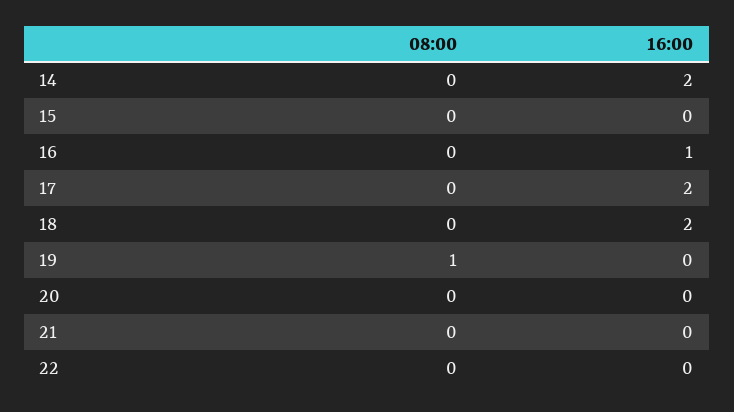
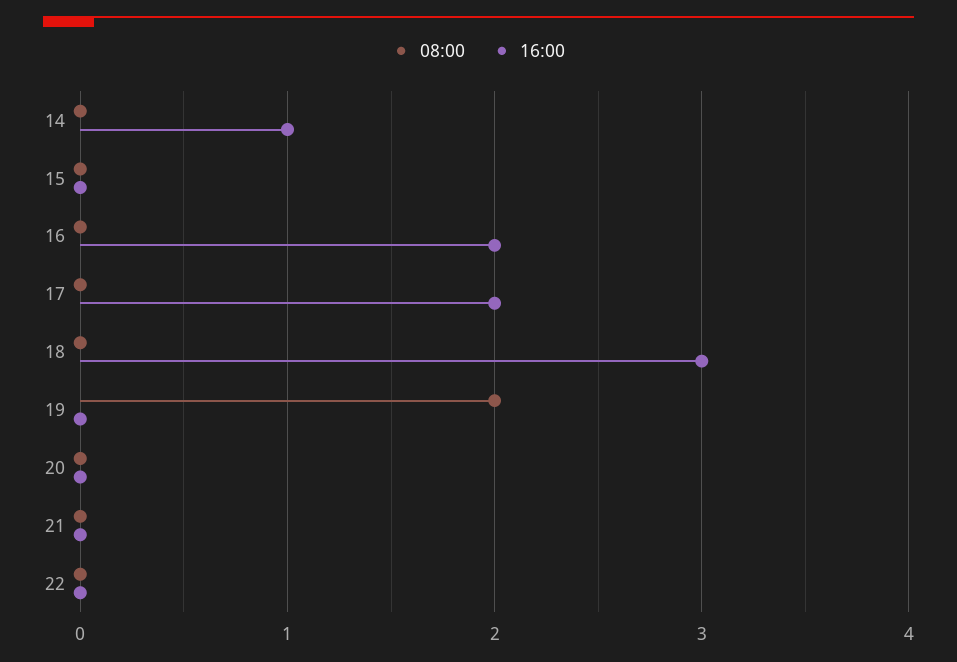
16:00, 14: 2 -> 1
16:00, 16: 1 -> 2
16:00, 18: 2 -> 3
08:00, 19: 1 -> 2

